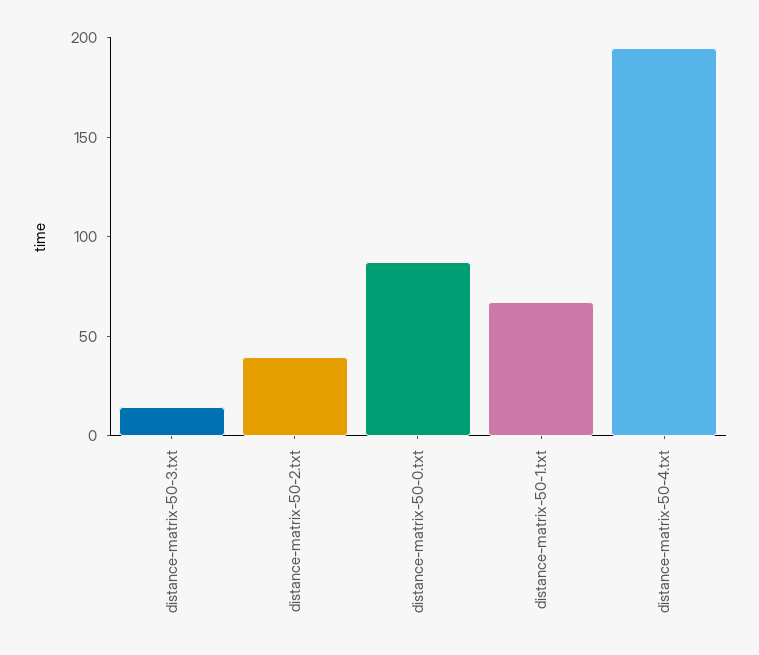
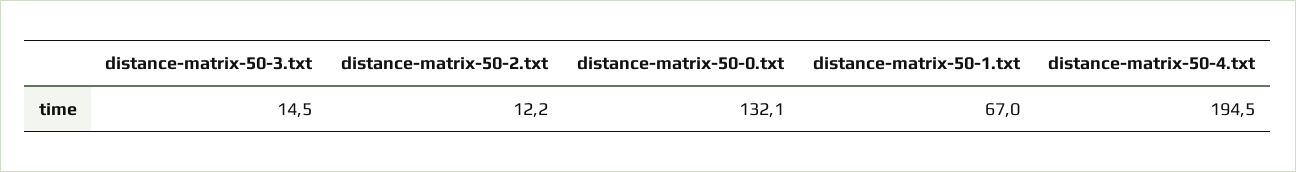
distance-matrix-50-2.txt: 40 -> 12.2
distance-matrix-50-0.txt: 90 -> 132.1

